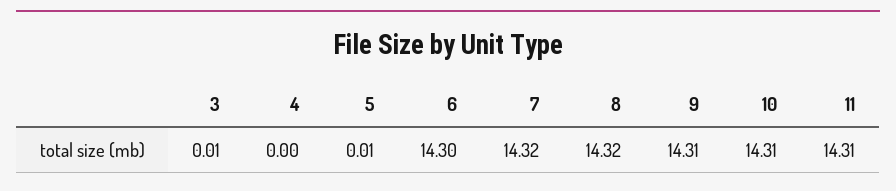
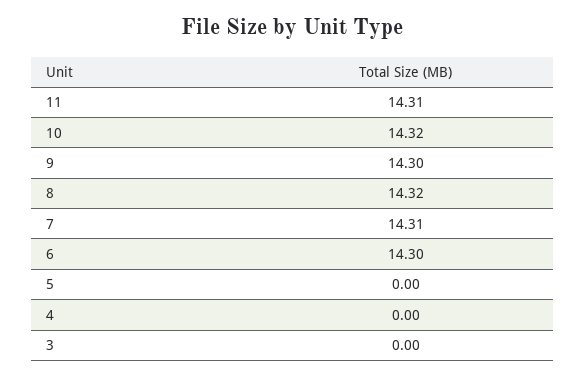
3: 0.01 -> 0
5: 0.01 -> 0
7: 14.32 -> 14.31
9: 14.31 -> 14.3
10: 14.31 -> 14.32

